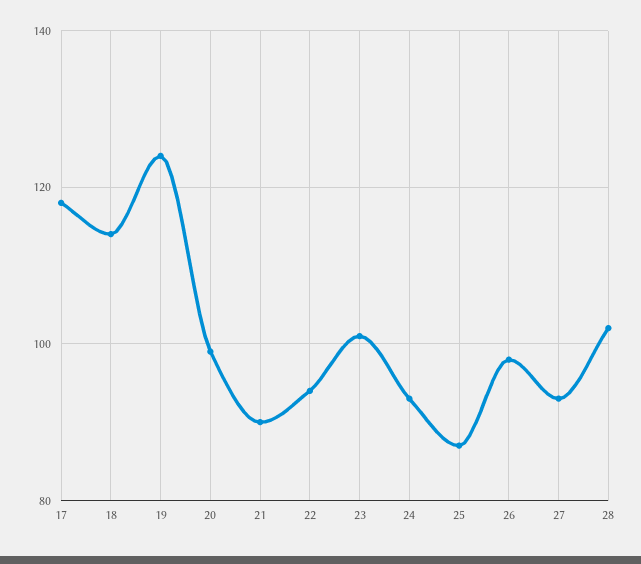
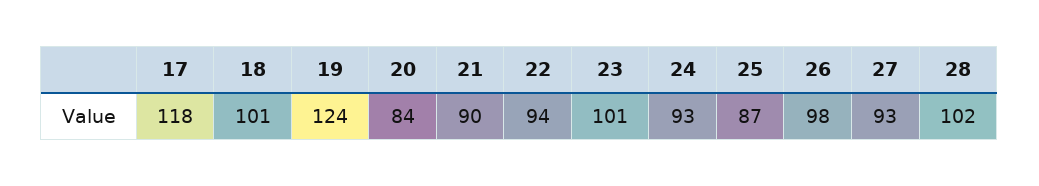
18: 115 -> 101
20: 100 -> 84

